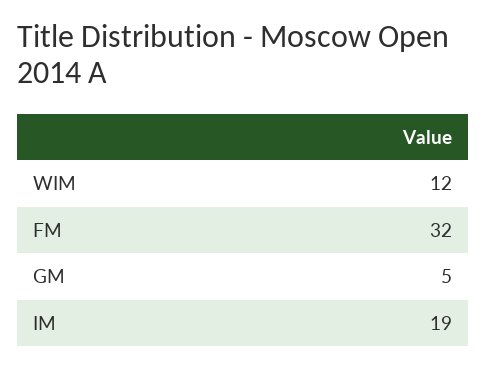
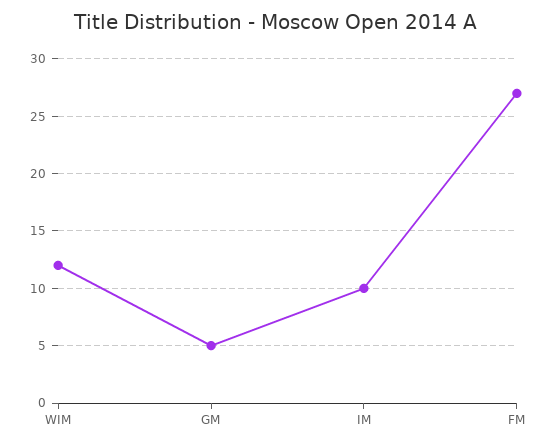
FM: 32 -> 27
IM: 19 -> 10

